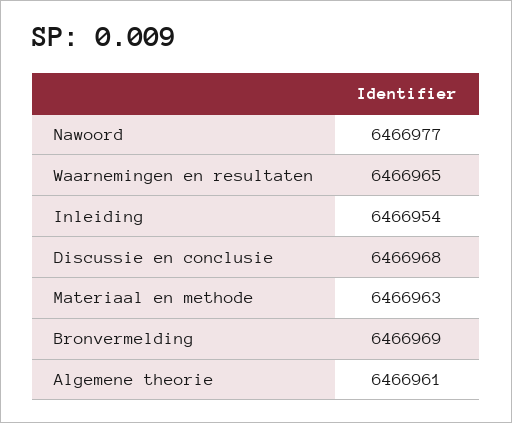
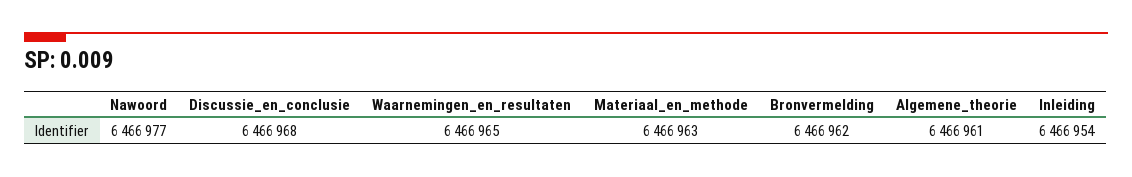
Bronvermelding: 6466969 -> 6466962

